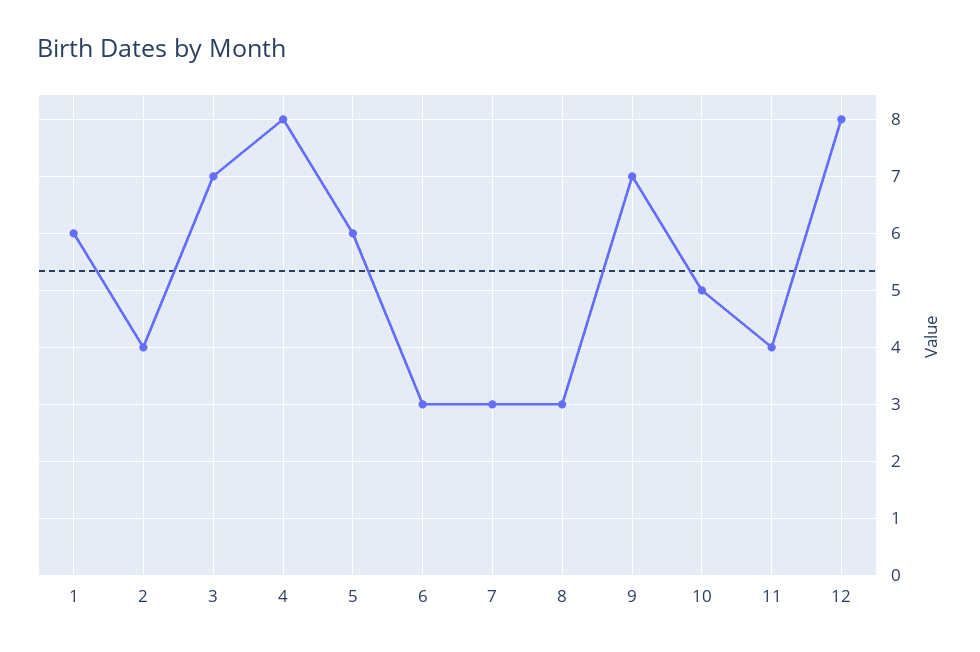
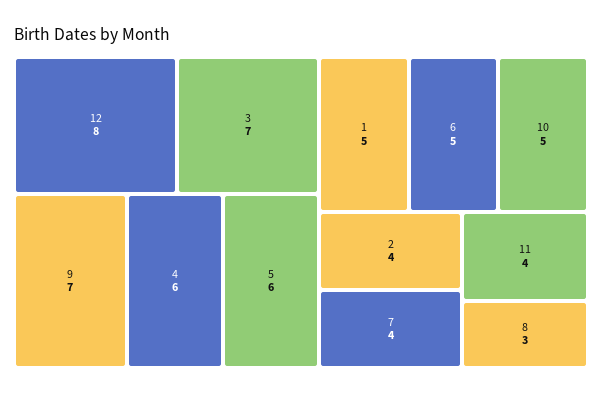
1: 6 -> 5
4: 8 -> 6
6: 3 -> 5
7: 3 -> 4

